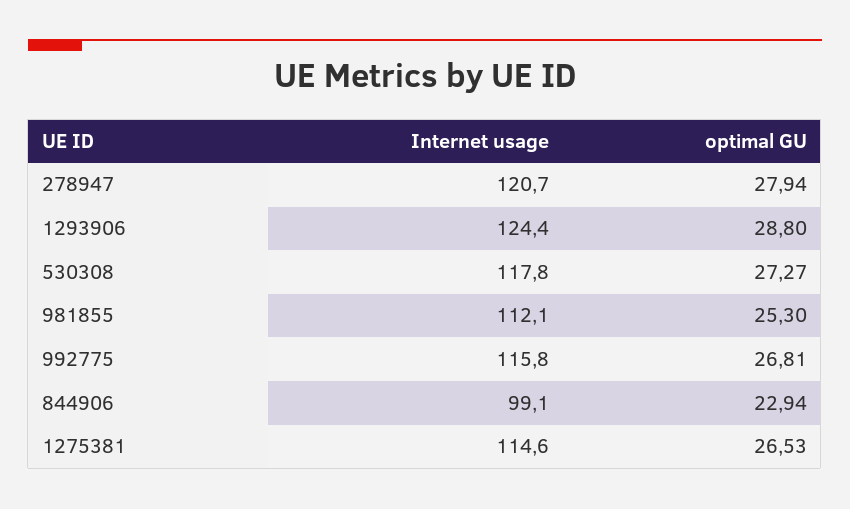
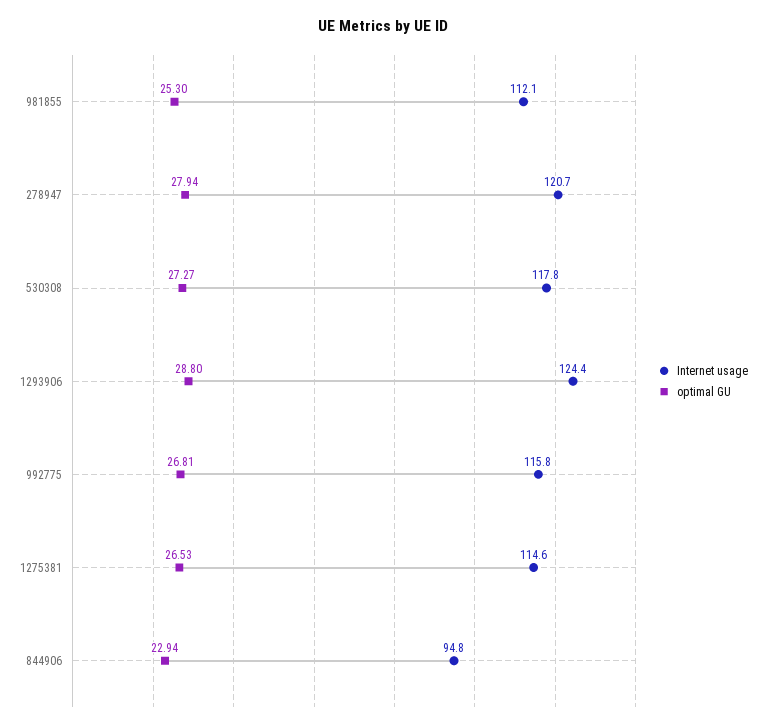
Internet usage, 844906: 99.1 -> 94.8

